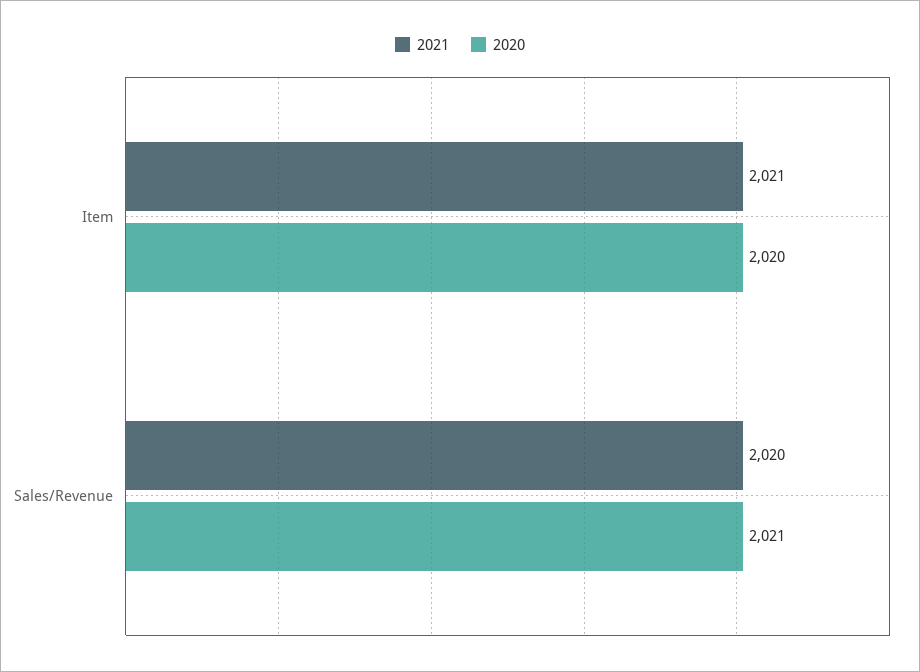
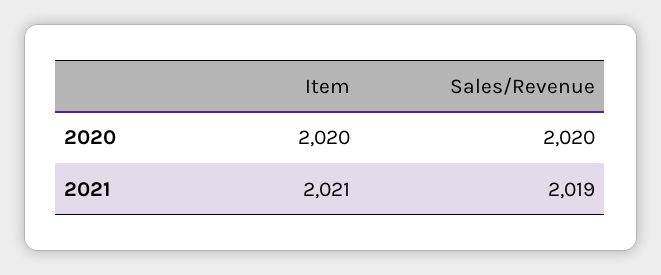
2021, Sales/Revenue: 2020 -> 2019
2020, Sales/Revenue: 2021 -> 2020

